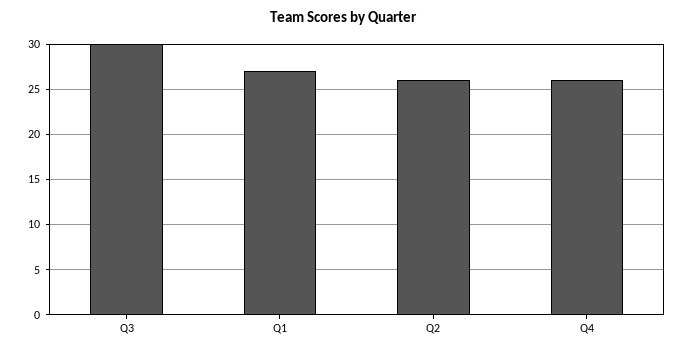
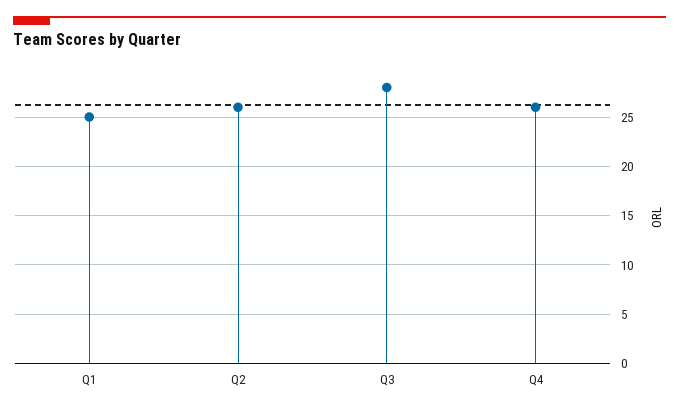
Q3: 30 -> 28
Q1: 27 -> 25

